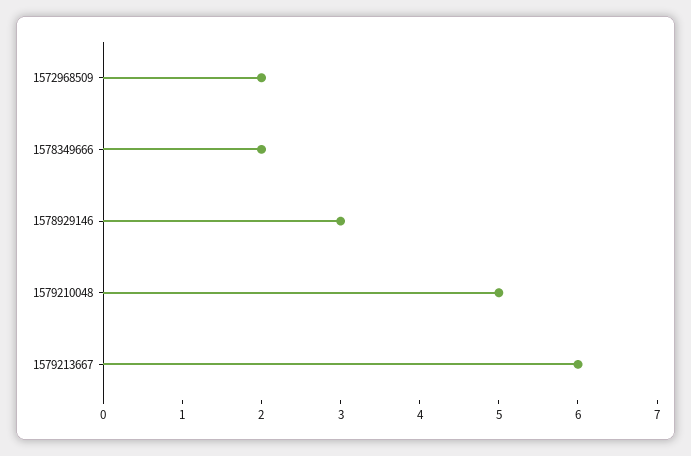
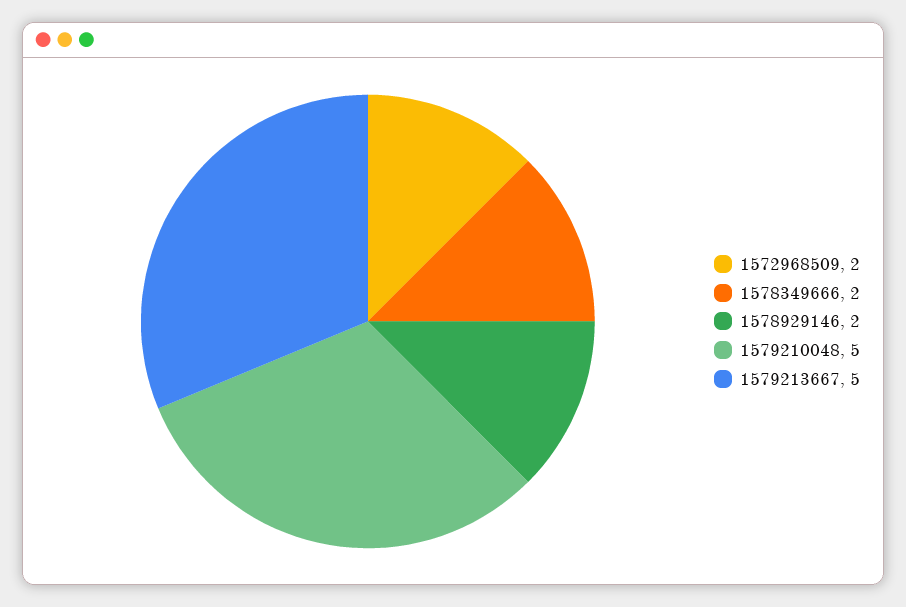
1578929146: 3 -> 2
1579213667: 6 -> 5

